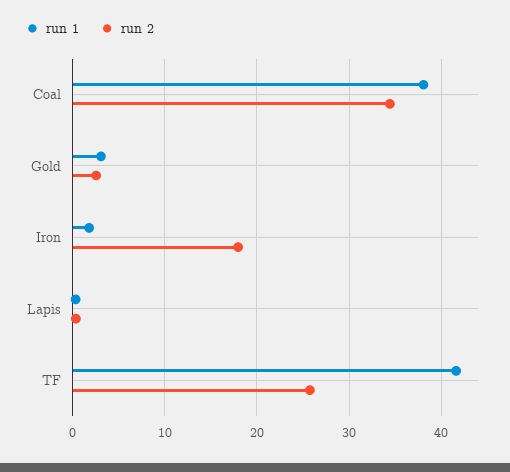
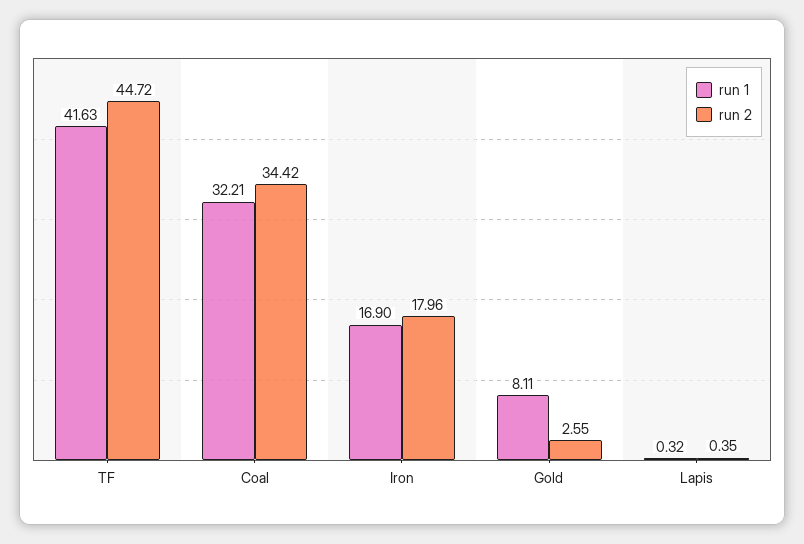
run 1, Coal: 38 -> 32.21
run 1, Gold: 3 -> 8.11
run 1, Iron: 2 -> 16.9
run 2, TF: 26 -> 44.72

